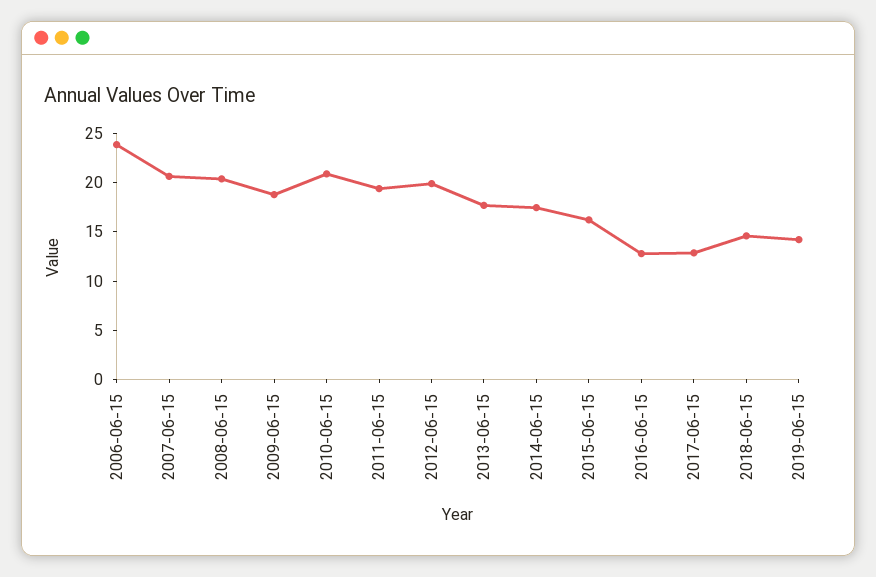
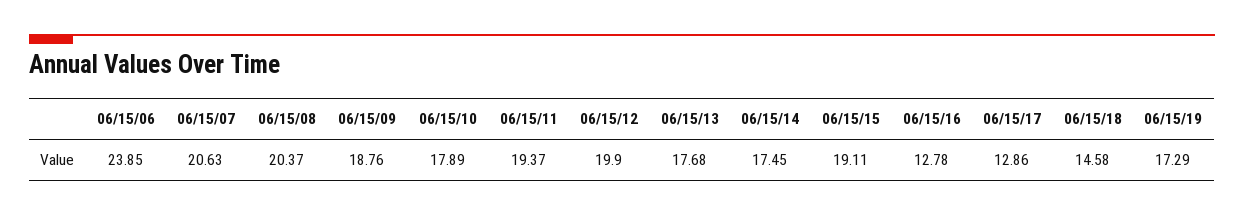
2010-06-15: 21 -> 17.89
2015-06-15: 16 -> 19.11
2019-06-15: 14 -> 17.29

